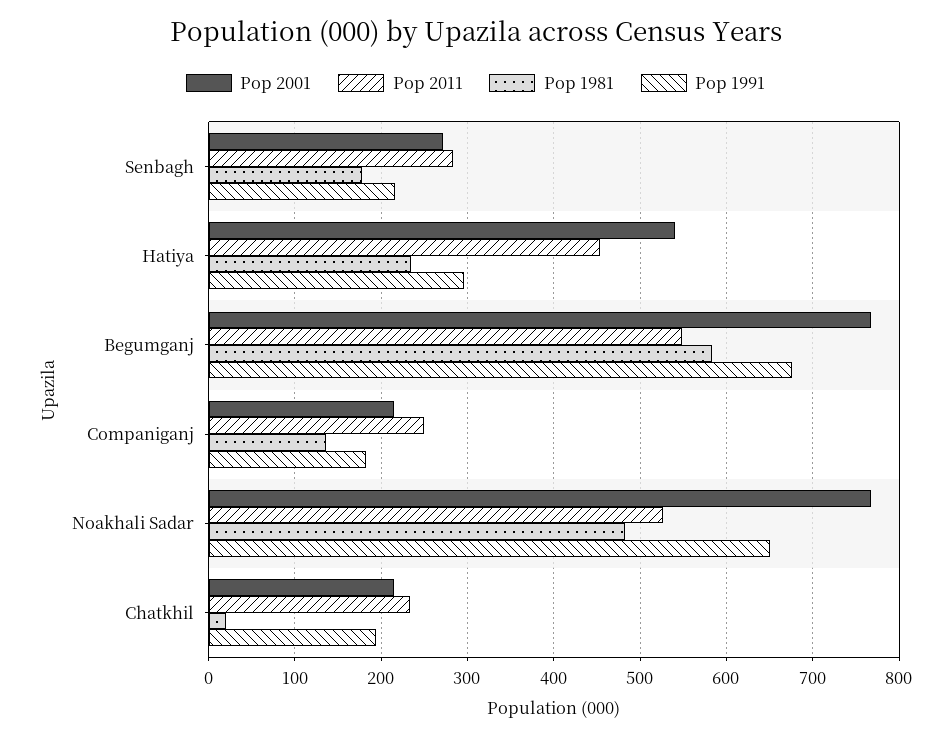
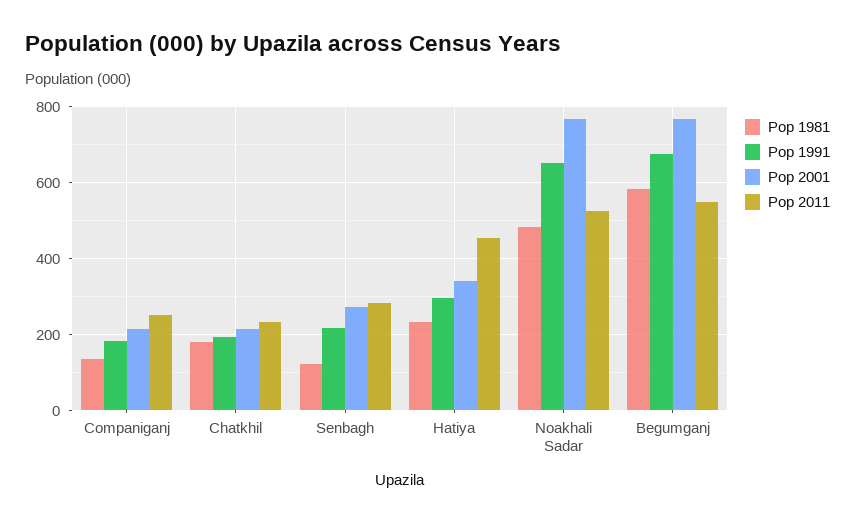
Pop 1981, Senbagh: 180 -> 120
Pop 2001, Hatiya: 540 -> 340
Pop 1981, Chatkhil: 20 -> 180

